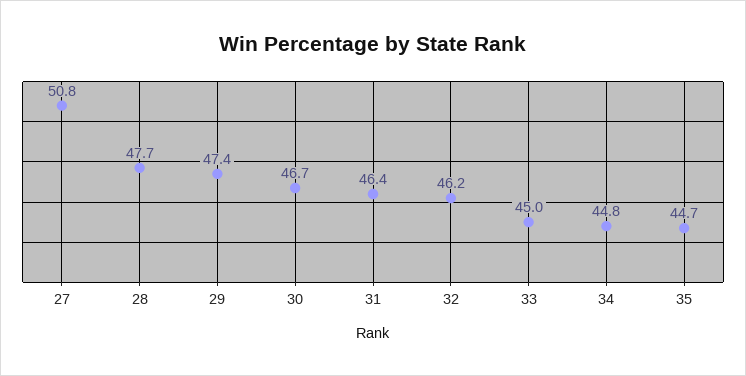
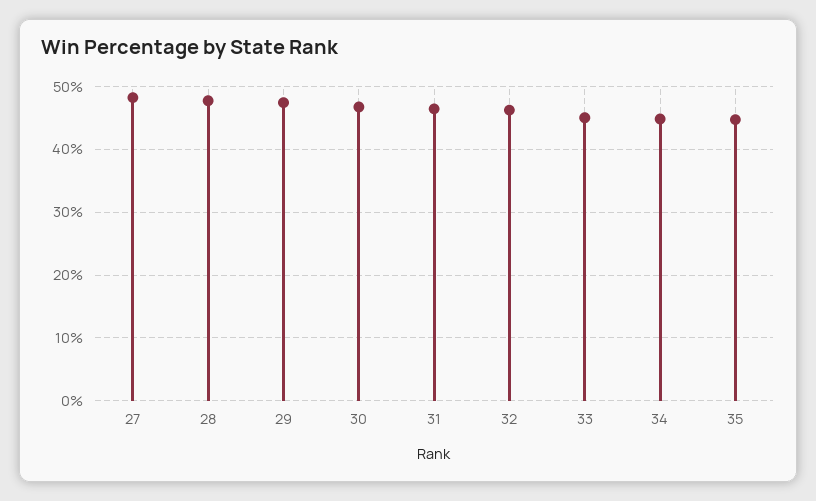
27: 50.8 -> 48

